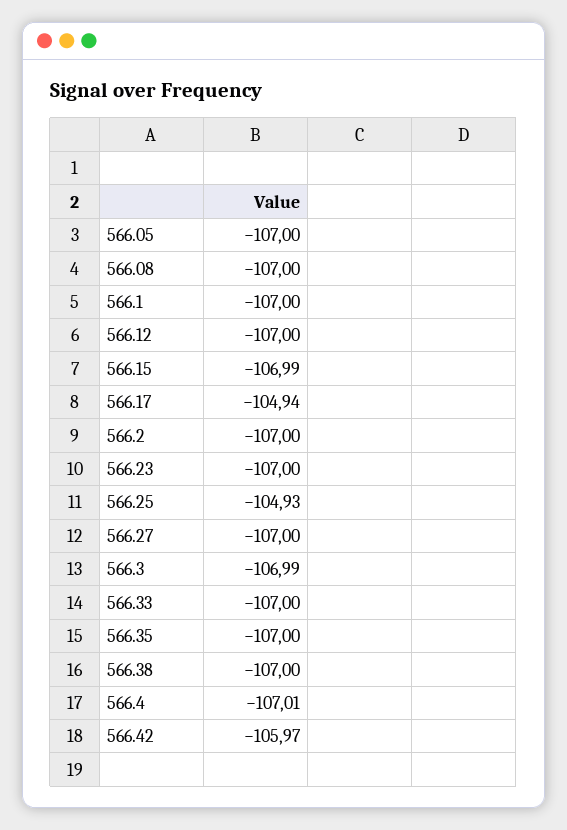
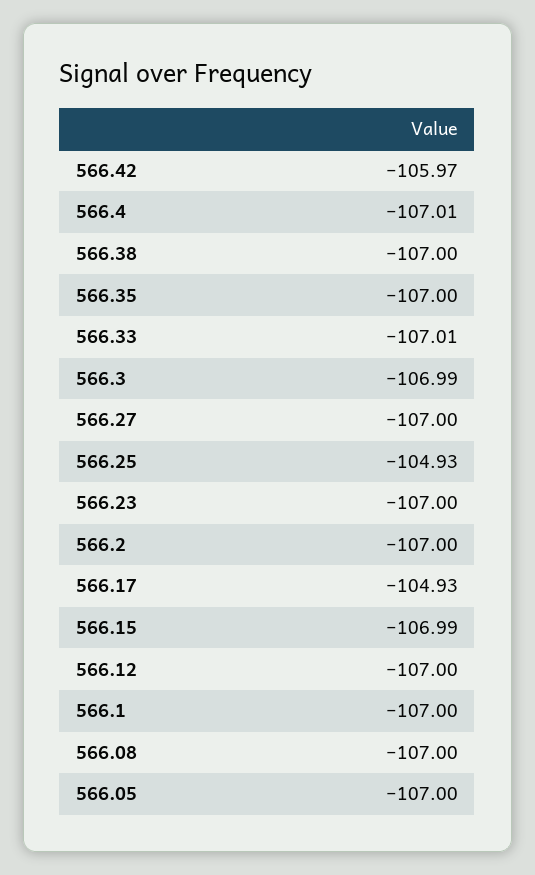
566.17: -104.94 -> -104.93
566.33: -107 -> -107.01

